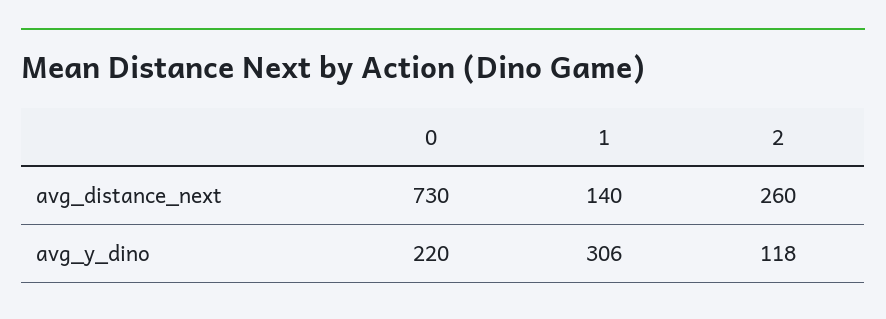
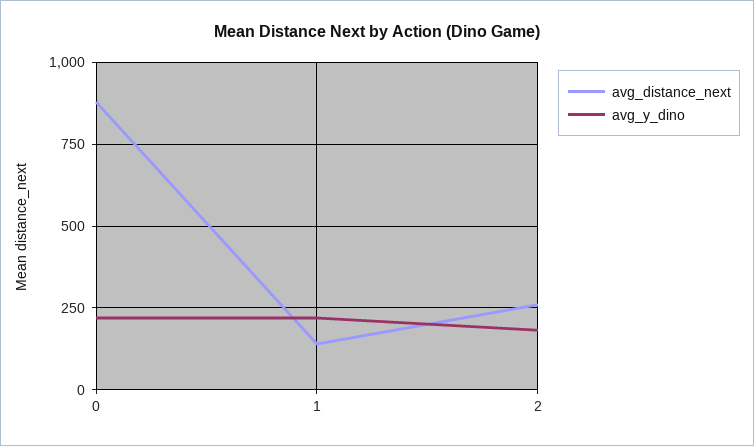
avg_distance_next, 0: 730 -> 875
avg_y_dino, 1: 306 -> 225
avg_y_dino, 2: 118 -> 175

